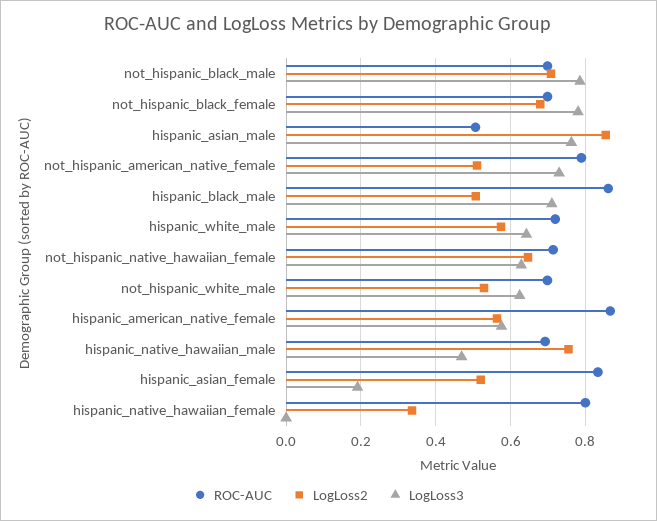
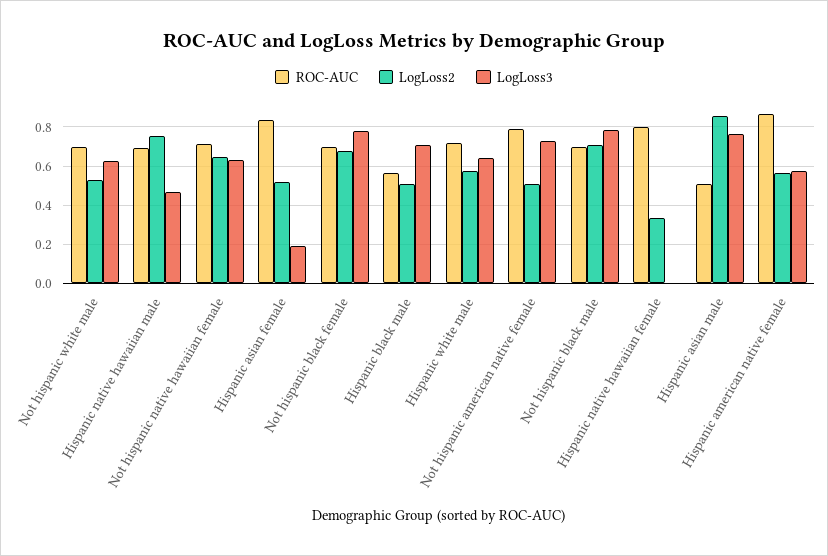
ROC-AUC, hispanic_black_male: 0.86 -> 0.55

